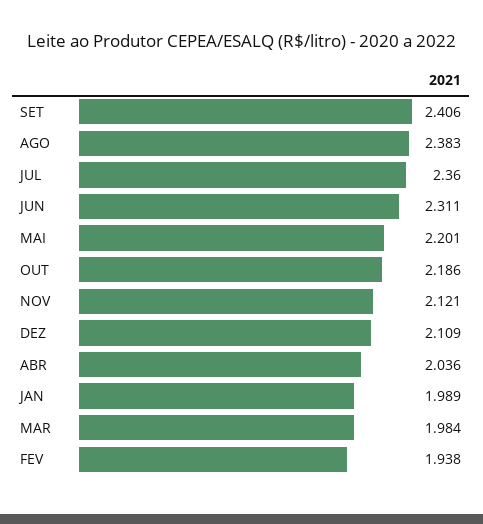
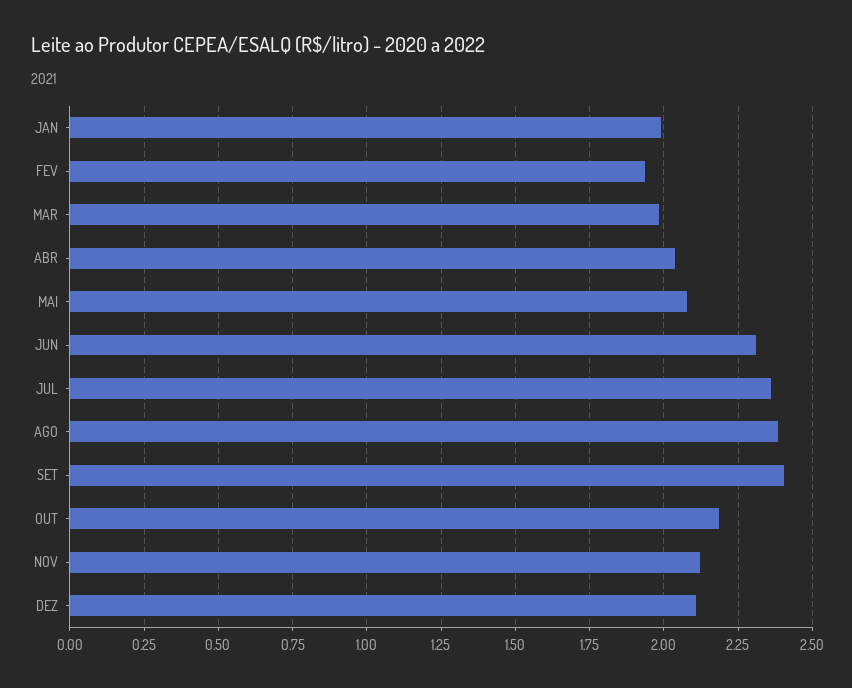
MAI: 2.201 -> 2.075

